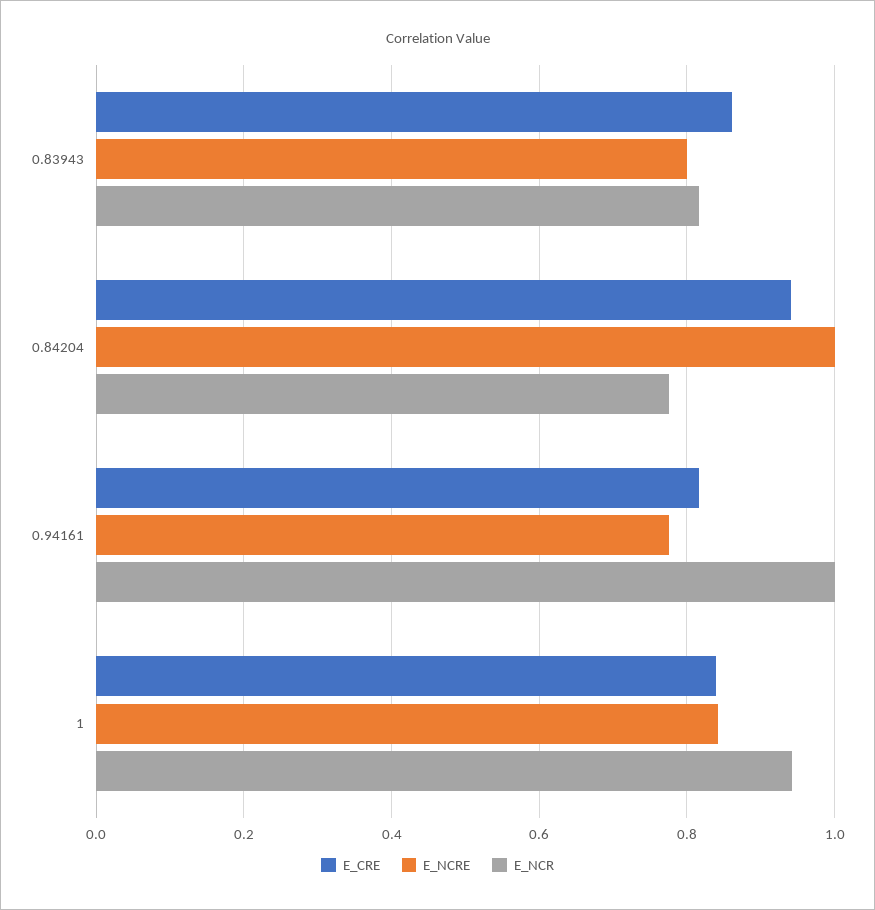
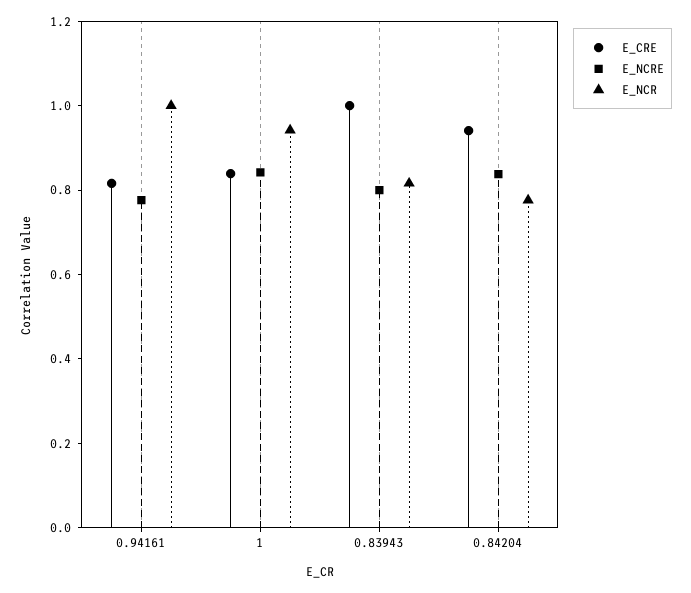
E_CRE, 0.83943: 0.86 -> 1
E_NCRE, 0.84204: 1 -> 0.85

